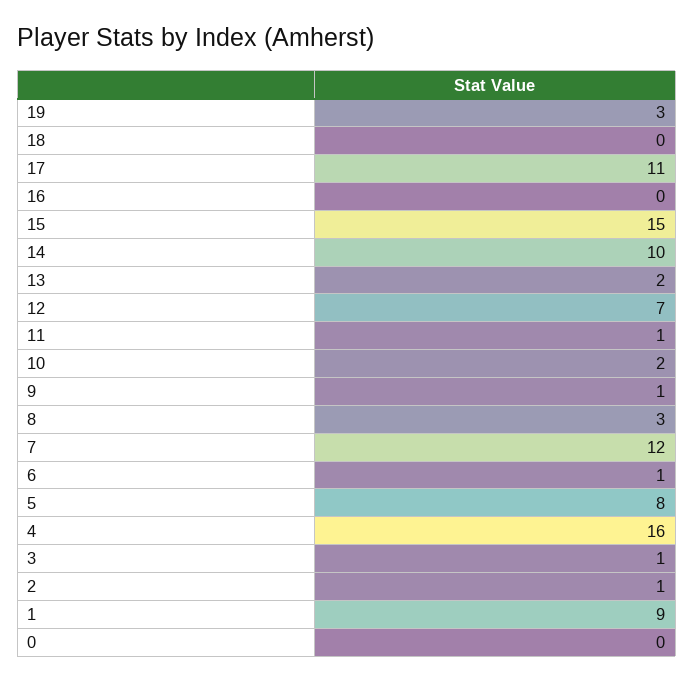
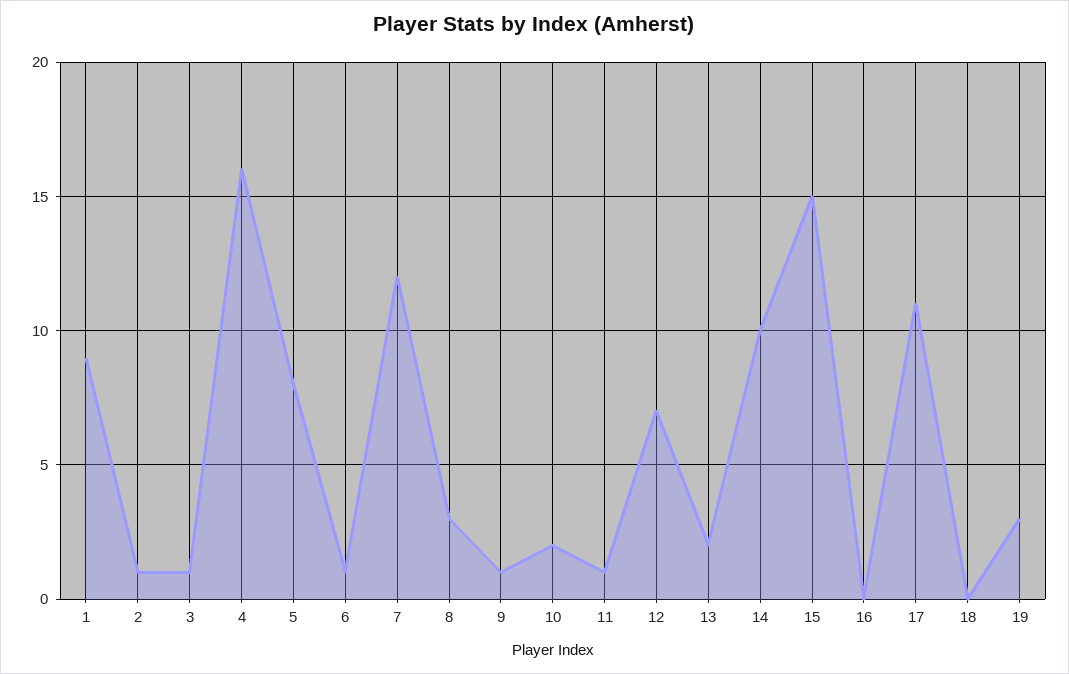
0: 0 -> none

